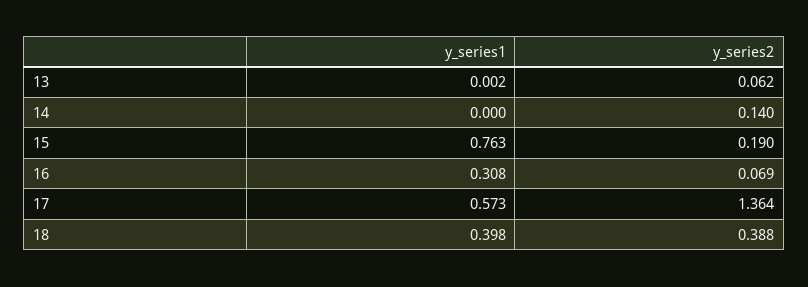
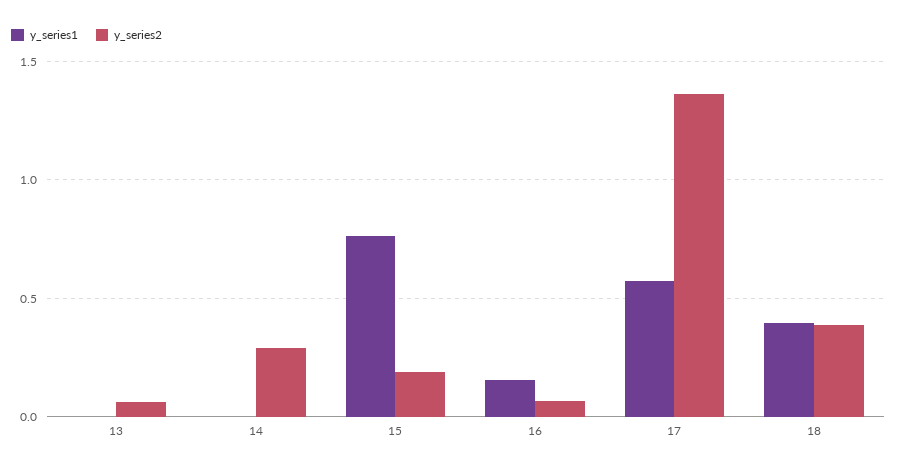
y_series2, 14: 0.14 -> 0.3
y_series1, 16: 0.308 -> 0.15

